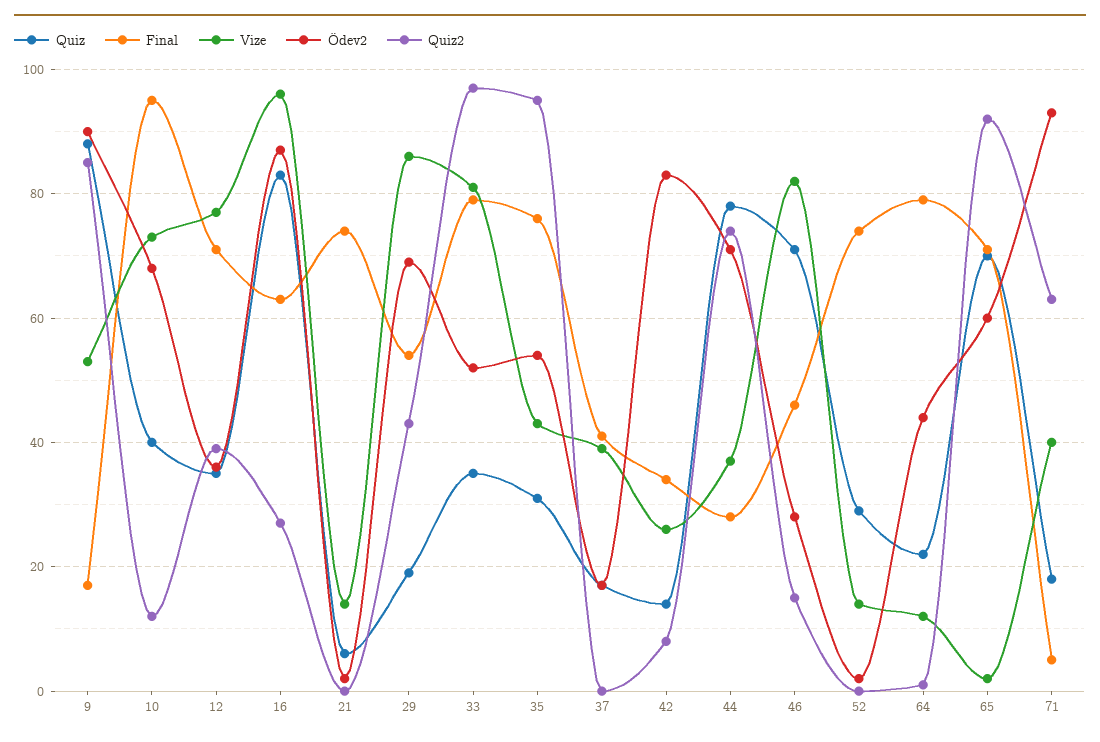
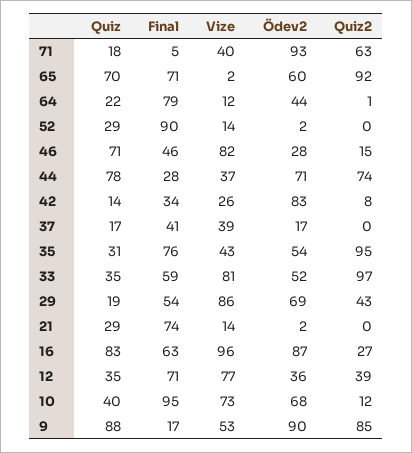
Quiz, 21: 5 -> 29
Final, 33: 80 -> 59
Final, 52: 75 -> 90

